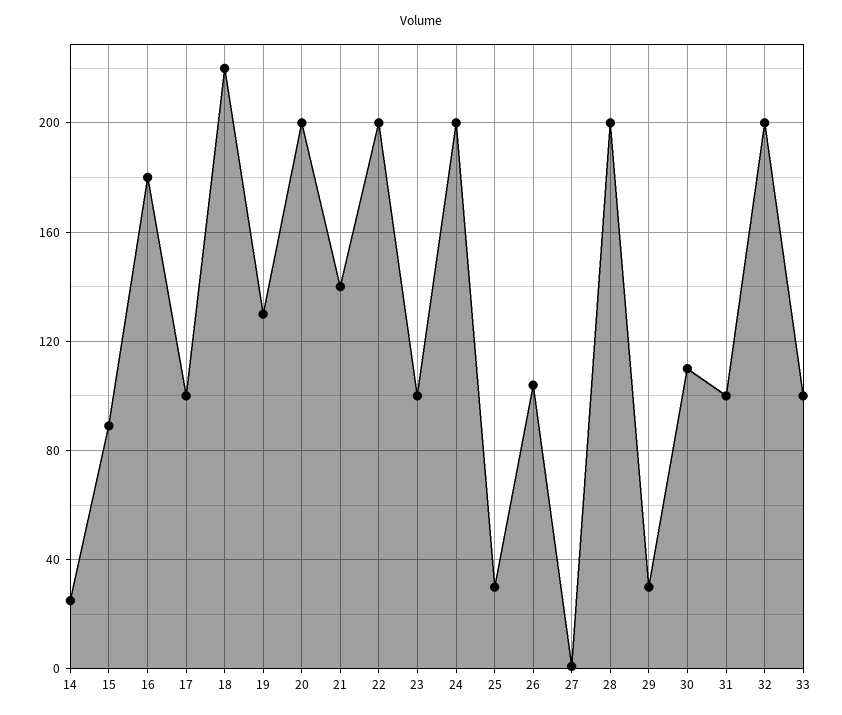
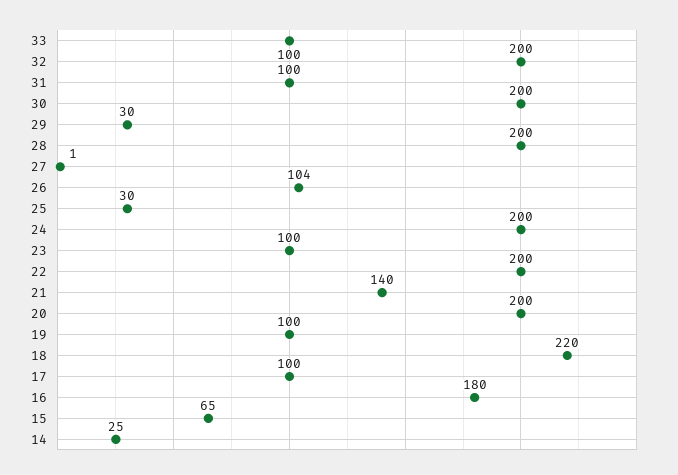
15: 90 -> 65
19: 130 -> 100
30: 110 -> 200

